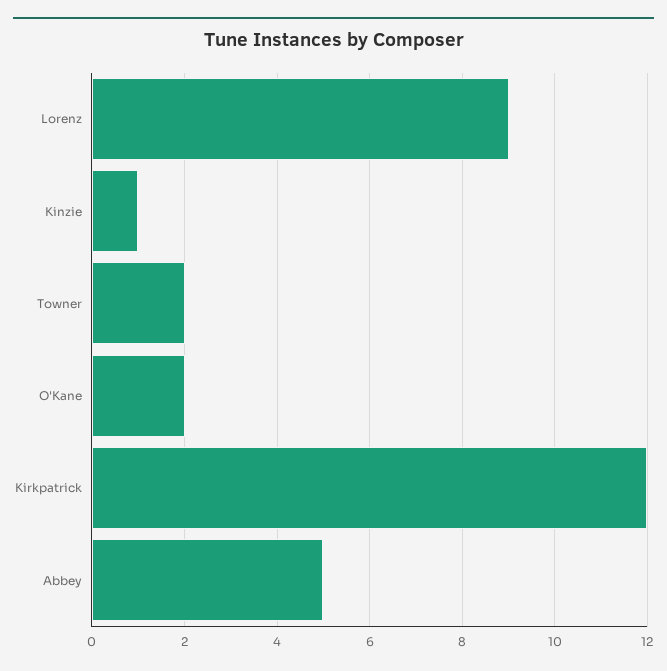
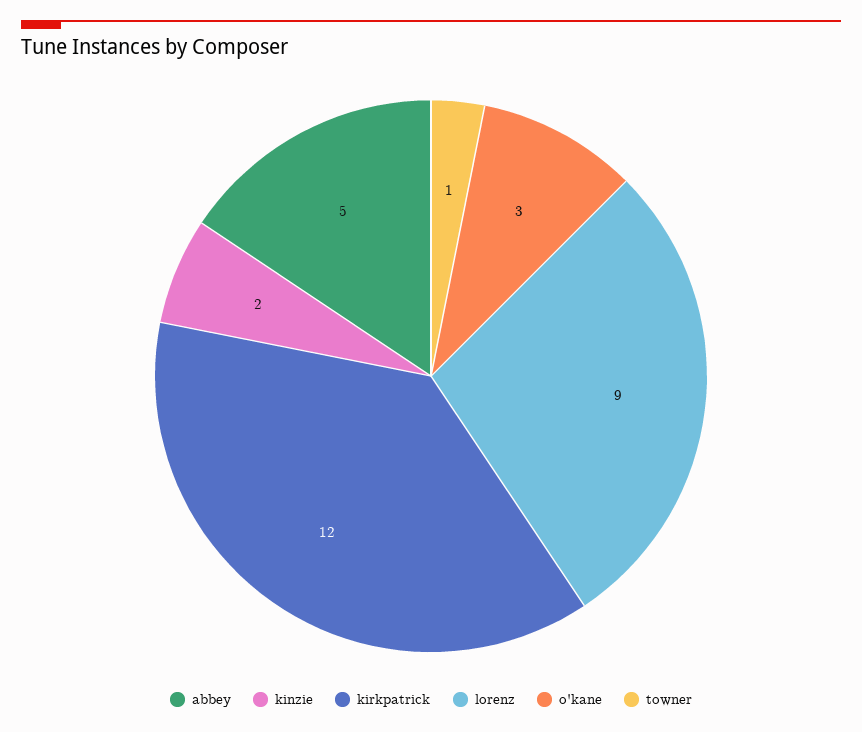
Kinzie: 1 -> 2
Towner: 2 -> 1
O'Kane: 2 -> 3

